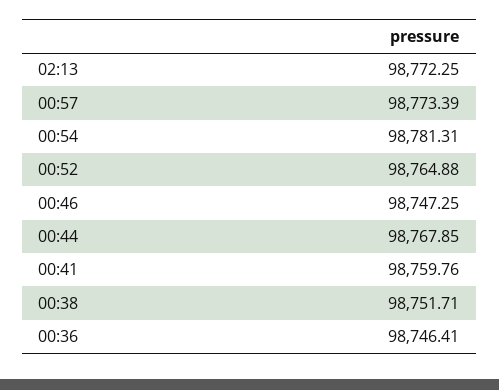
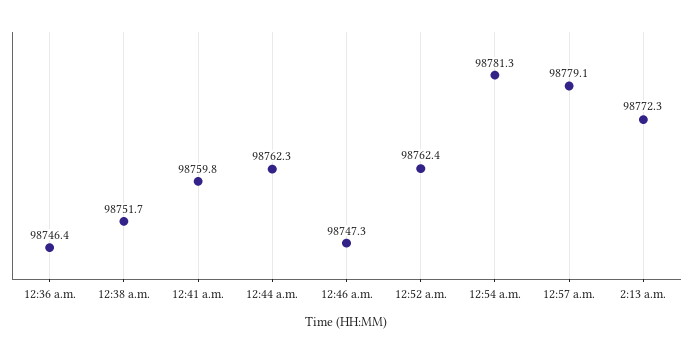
00:57: 98773.39 -> 98779.1
00:52: 98764.88 -> 98762.4
00:44: 98767.85 -> 98762.3

